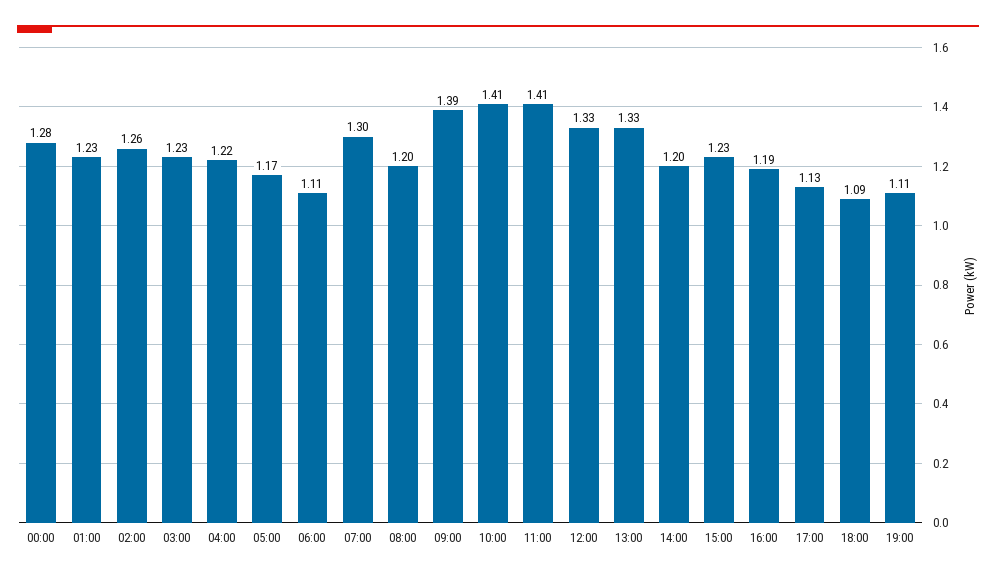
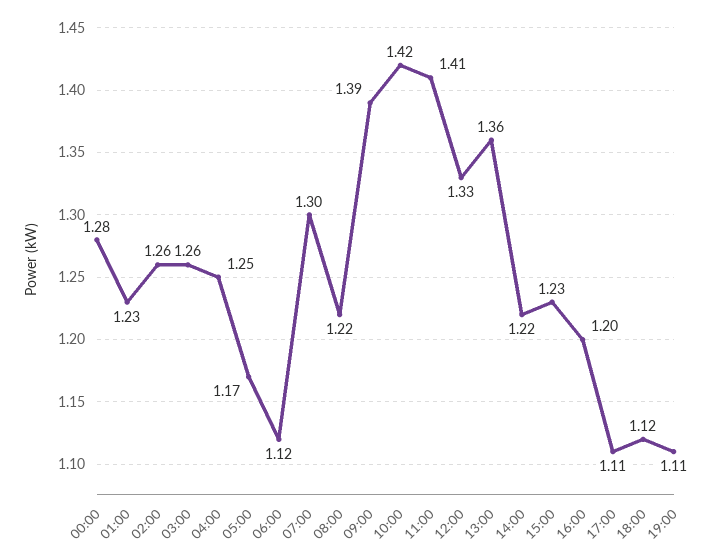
03:00: 1.23 -> 1.26
04:00: 1.22 -> 1.25
06:00: 1.11 -> 1.12
08:00: 1.2 -> 1.22
10:00: 1.41 -> 1.42
13:00: 1.33 -> 1.36
14:00: 1.2 -> 1.22
16:00: 1.19 -> 1.2
17:00: 1.13 -> 1.11
18:00: 1.09 -> 1.12

